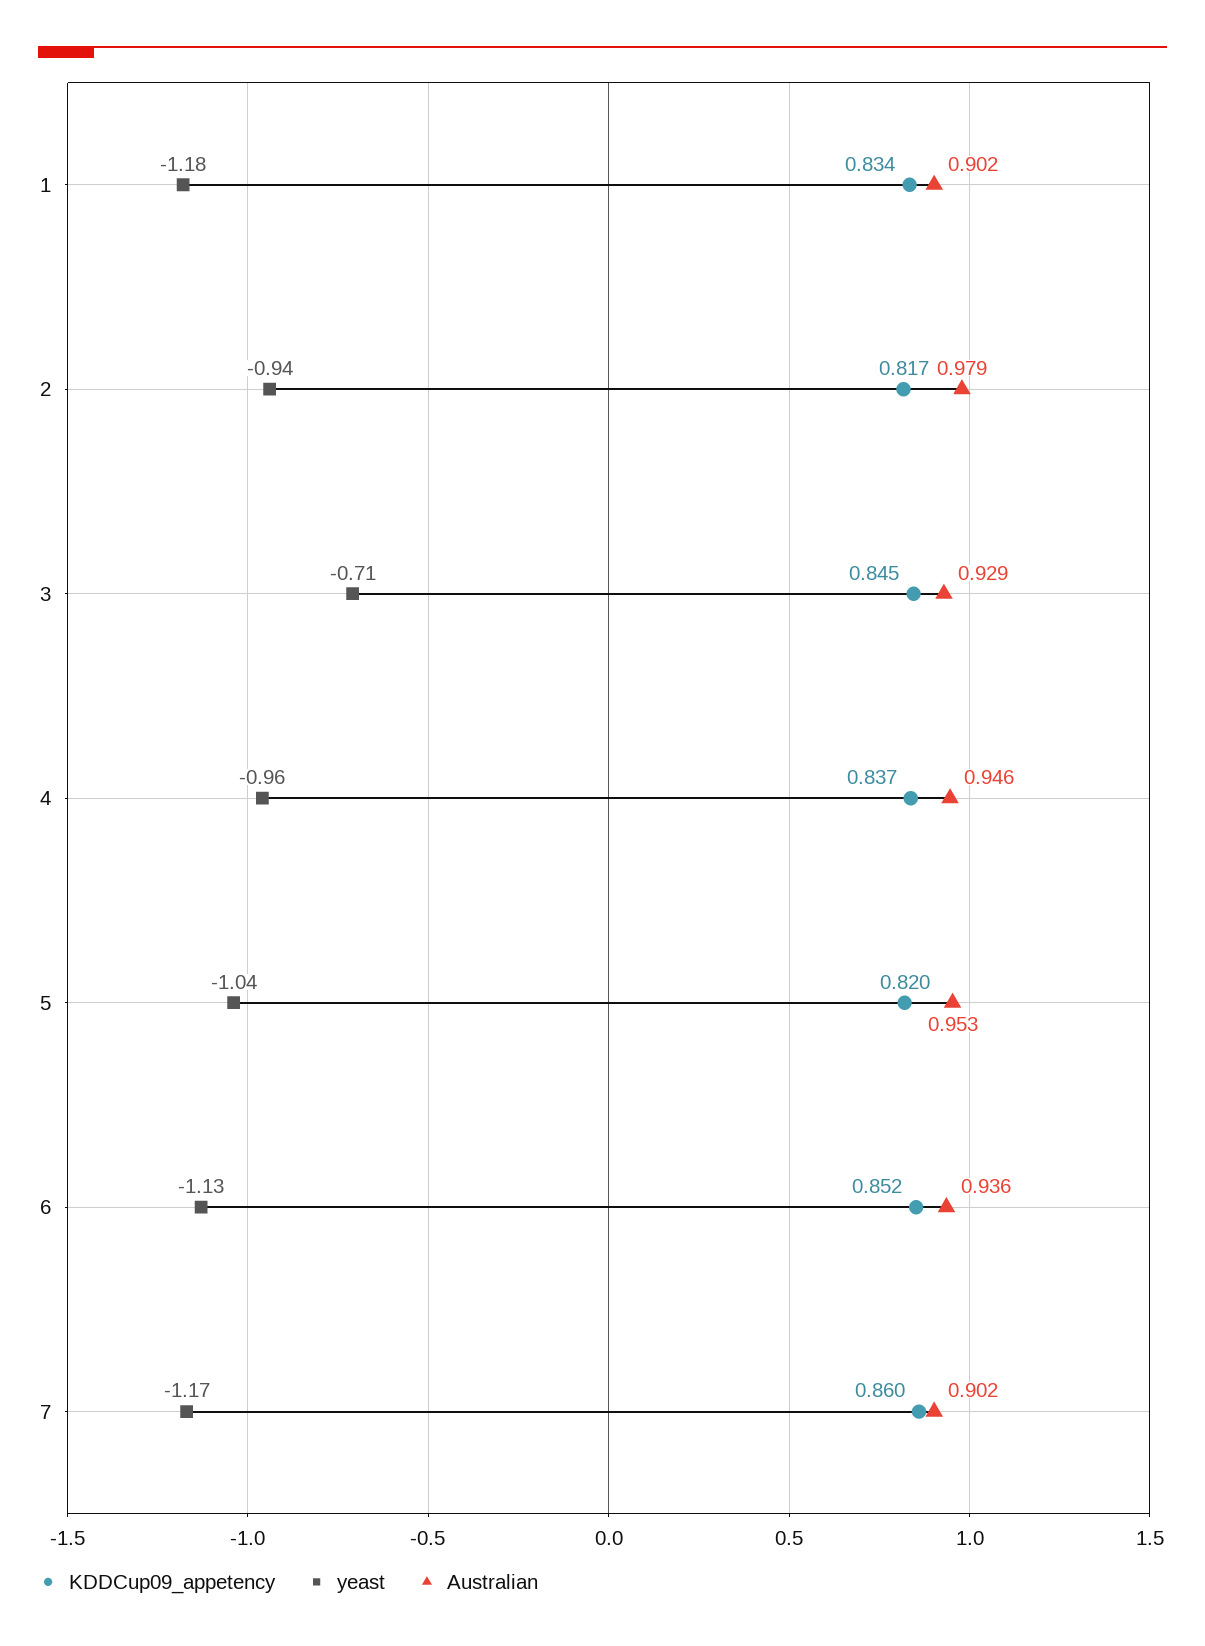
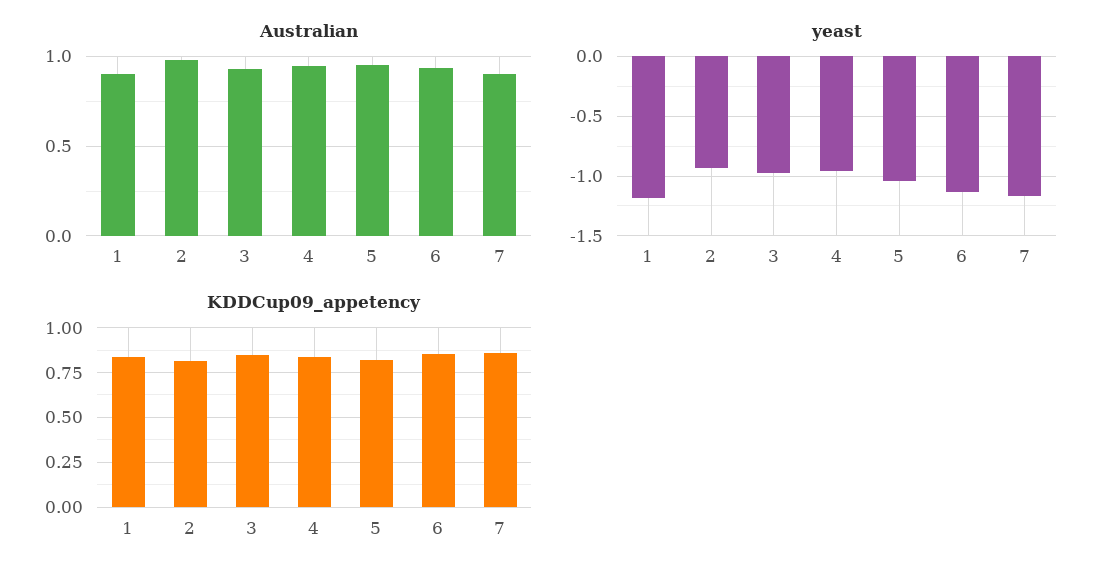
yeast, 3: -0.71 -> -1

